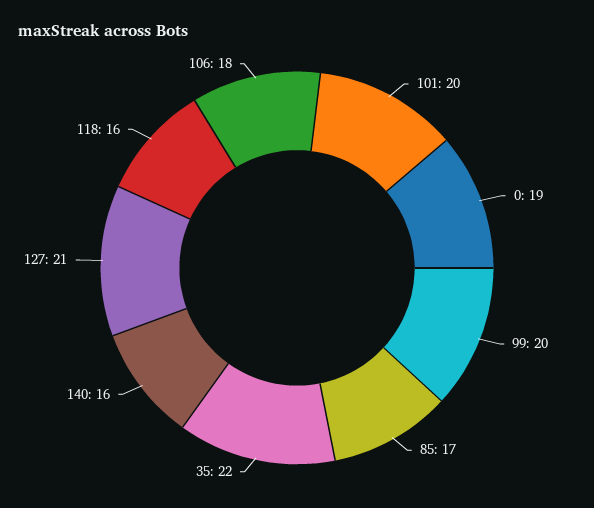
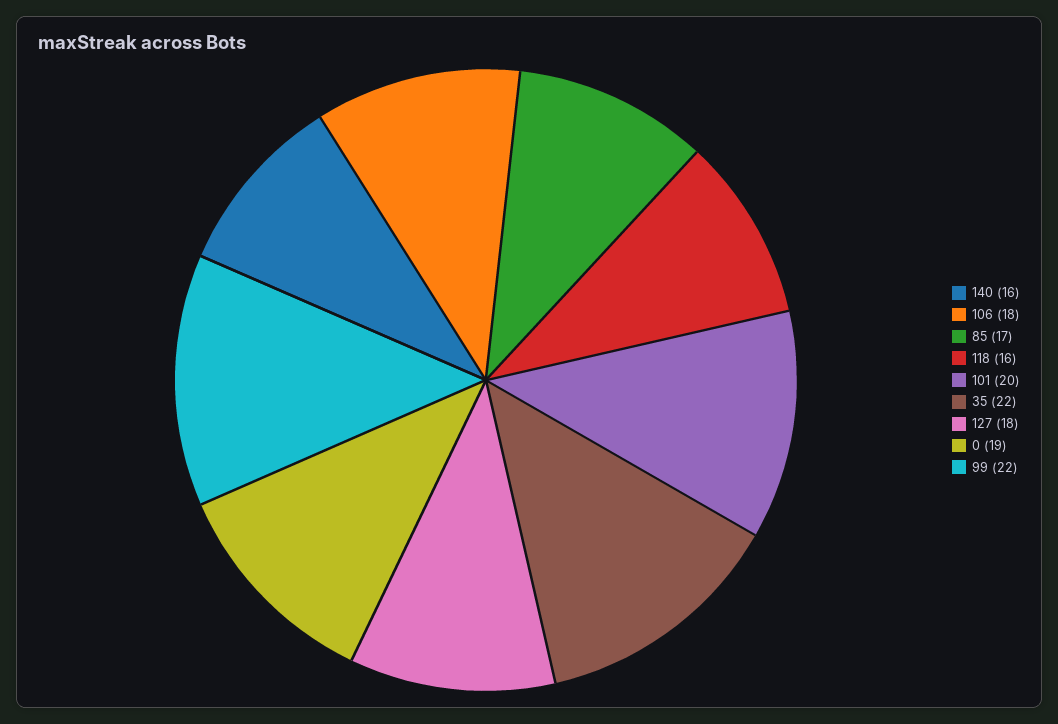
99: 20 -> 22
127: 21 -> 18

